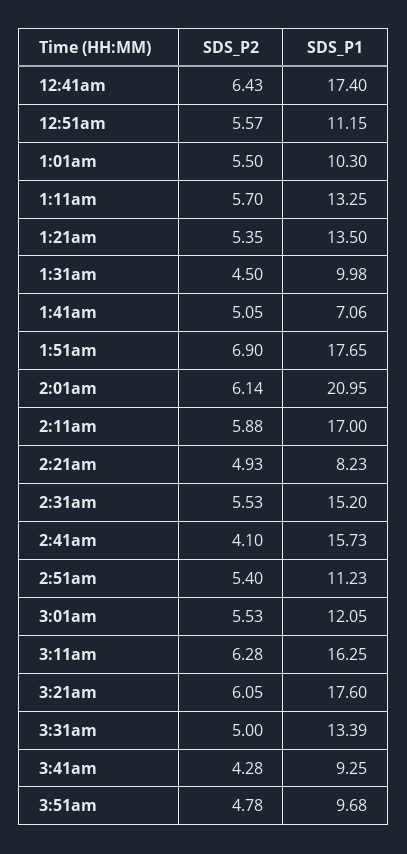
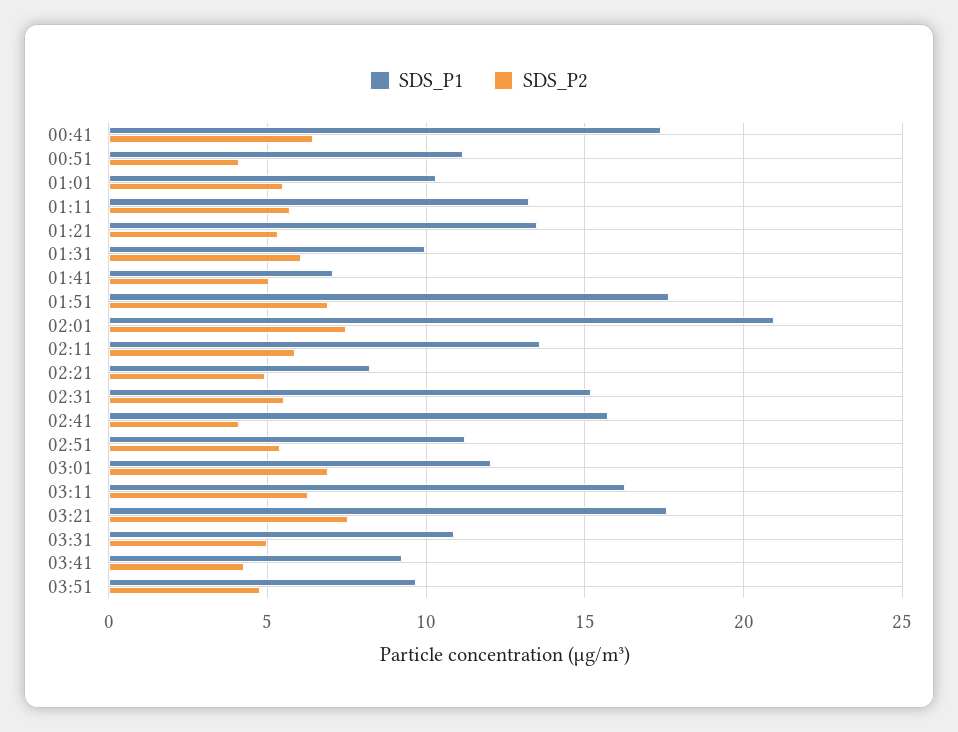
SDS_P2, 12:51am: 5.57 -> 4
SDS_P2, 1:31am: 4.5 -> 6
SDS_P2, 2:01am: 6.14 -> 7.5
SDS_P1, 2:11am: 17 -> 13.5
SDS_P2, 3:01am: 5.53 -> 7
SDS_P2, 3:21am: 6.05 -> 7.5
SDS_P1, 3:31am: 13.39 -> 11

